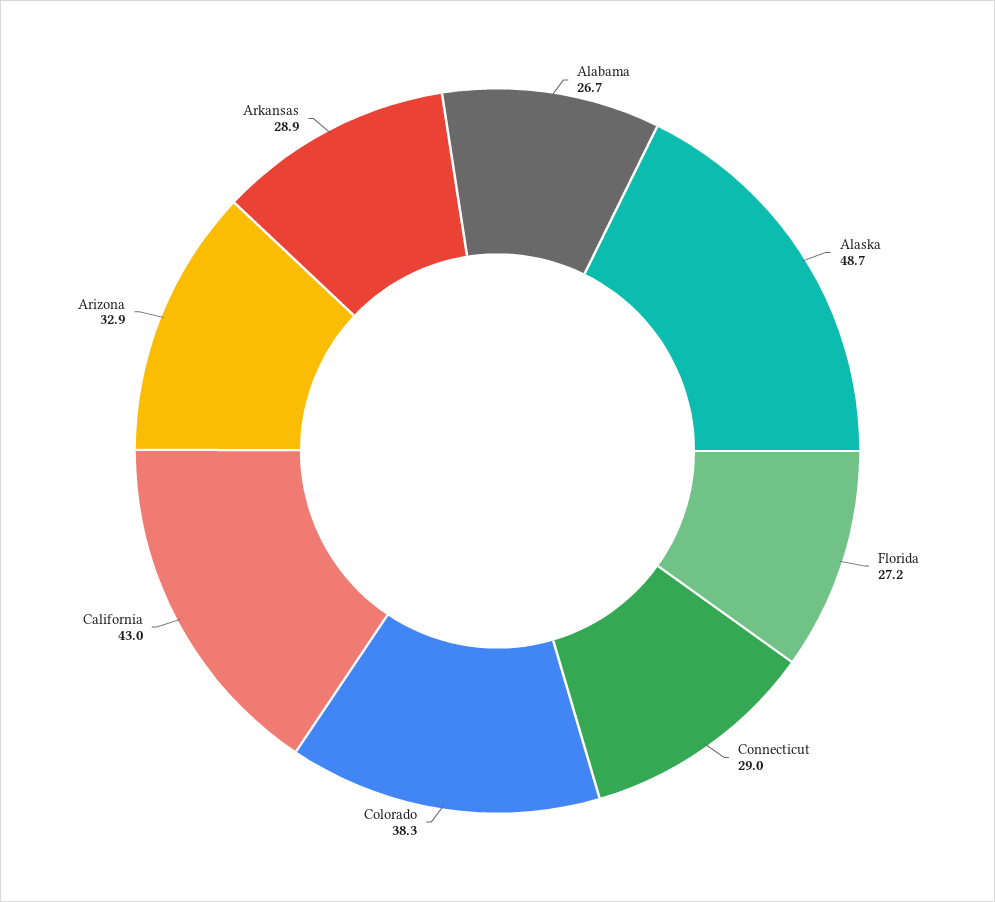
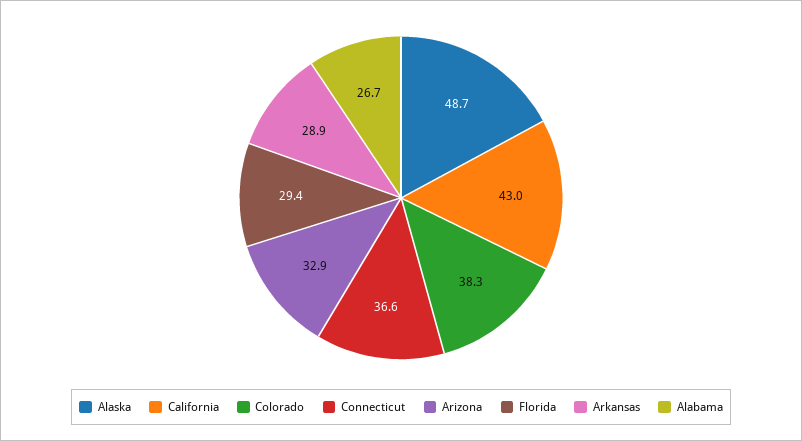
Florida: 27.2 -> 29.4
Connecticut: 29 -> 36.6

